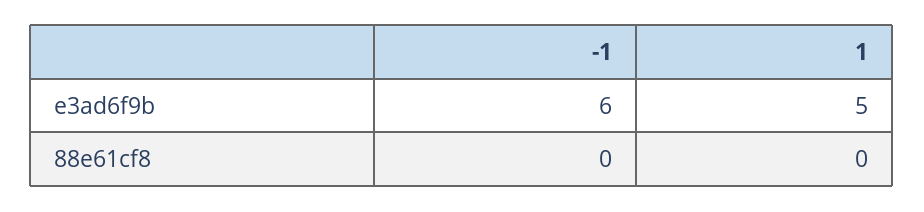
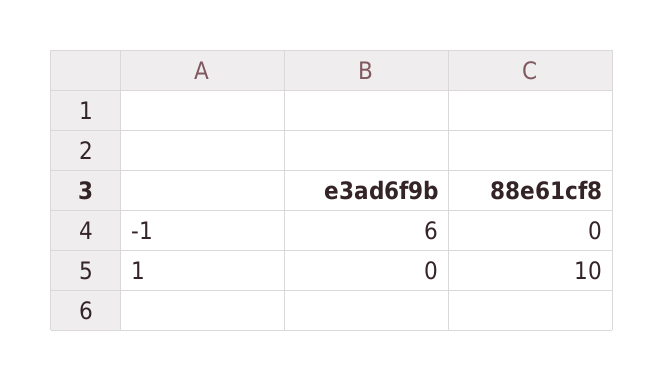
1, e3ad6f9b: 5 -> 0
1, 88e61cf8: 0 -> 10

